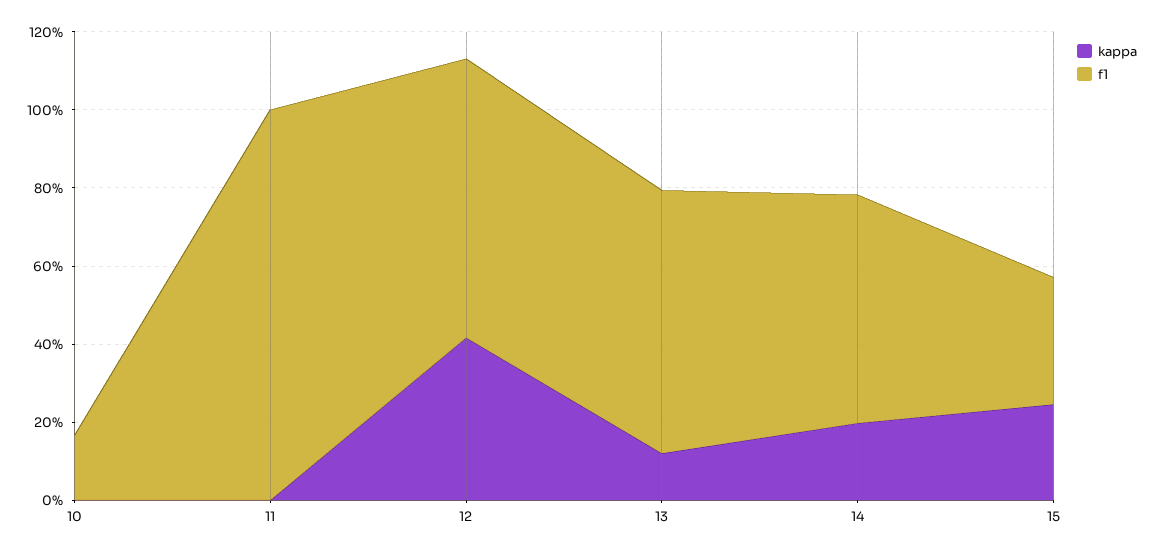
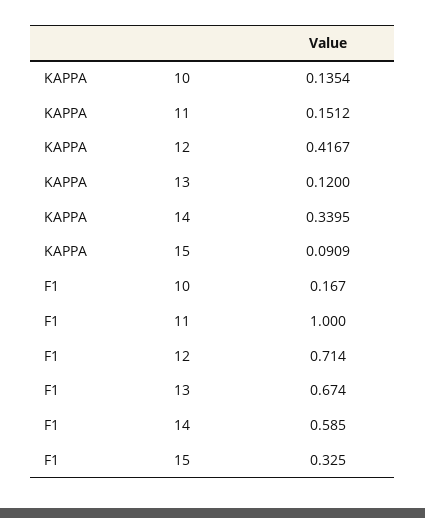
kappa, 10: 0 -> 0.1354
kappa, 11: 0 -> 0.1512
kappa, 14: 0.2 -> 0.3395
kappa, 15: 0.25 -> 0.0909

